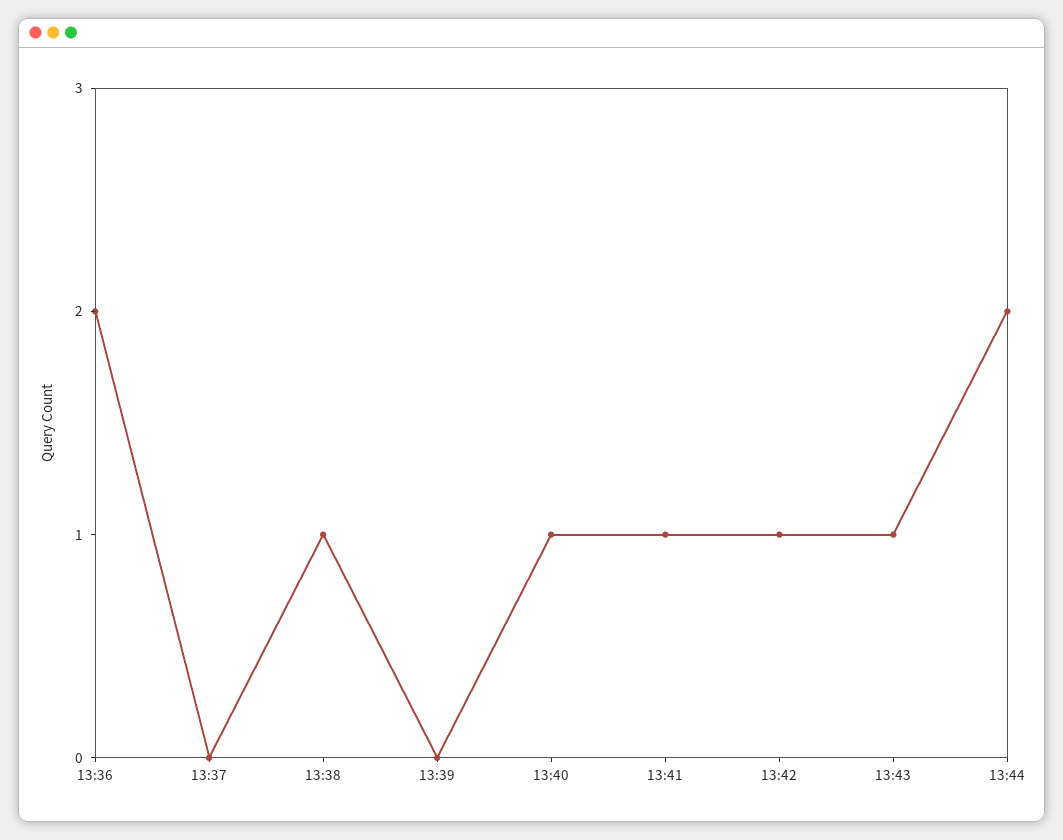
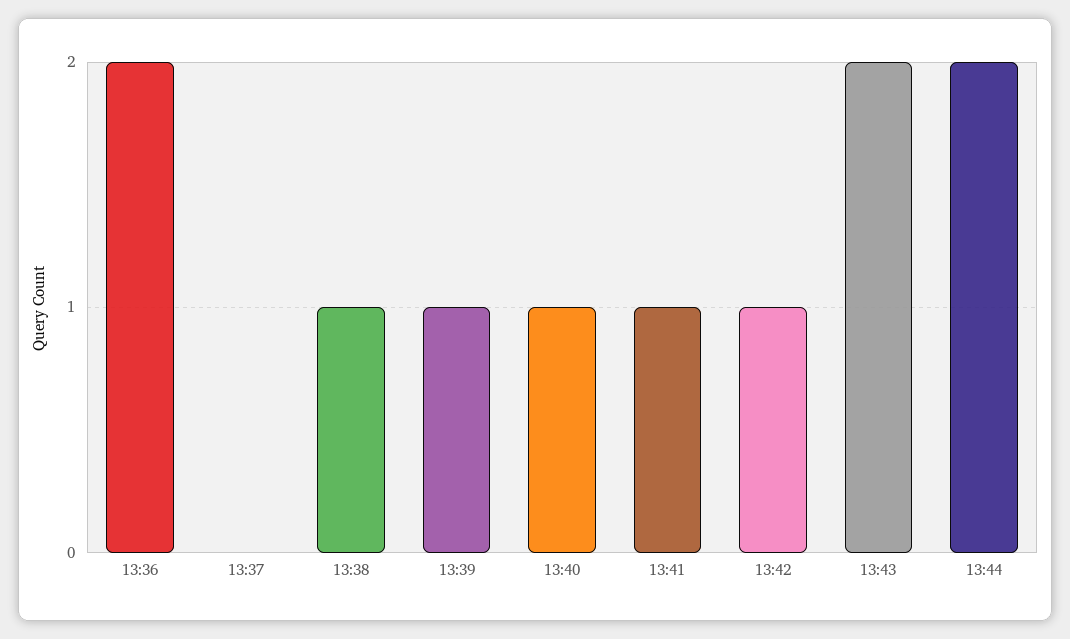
13:39: 0 -> 1
13:43: 1 -> 2

